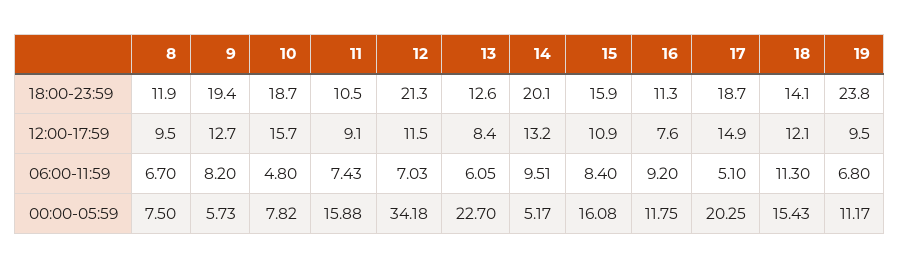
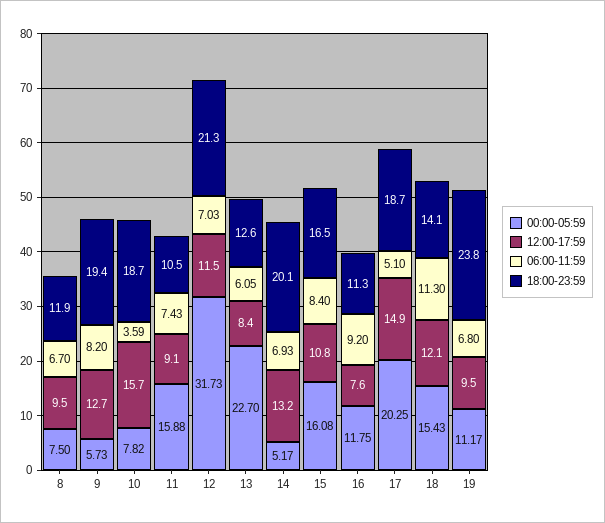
18:00-23:59, 15: 15.9 -> 16.5
12:00-17:59, 15: 10.9 -> 10.8
06:00-11:59, 10: 4.8 -> 3.59
06:00-11:59, 14: 9.51 -> 6.93
00:00-05:59, 12: 34.18 -> 31.73

